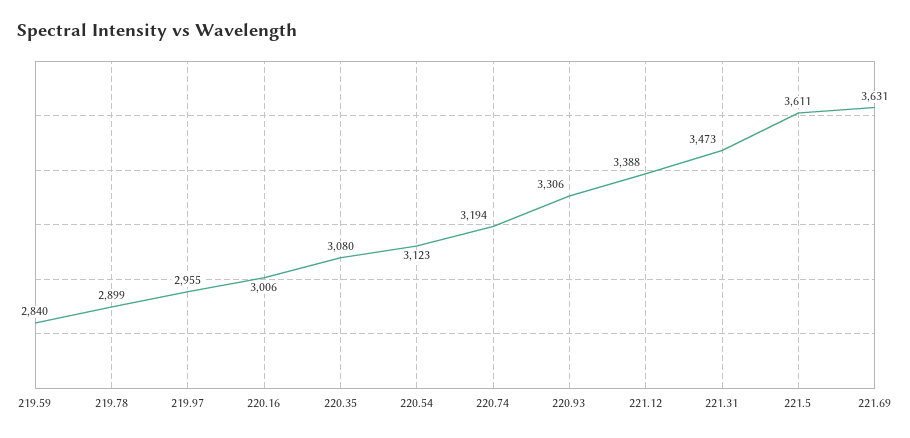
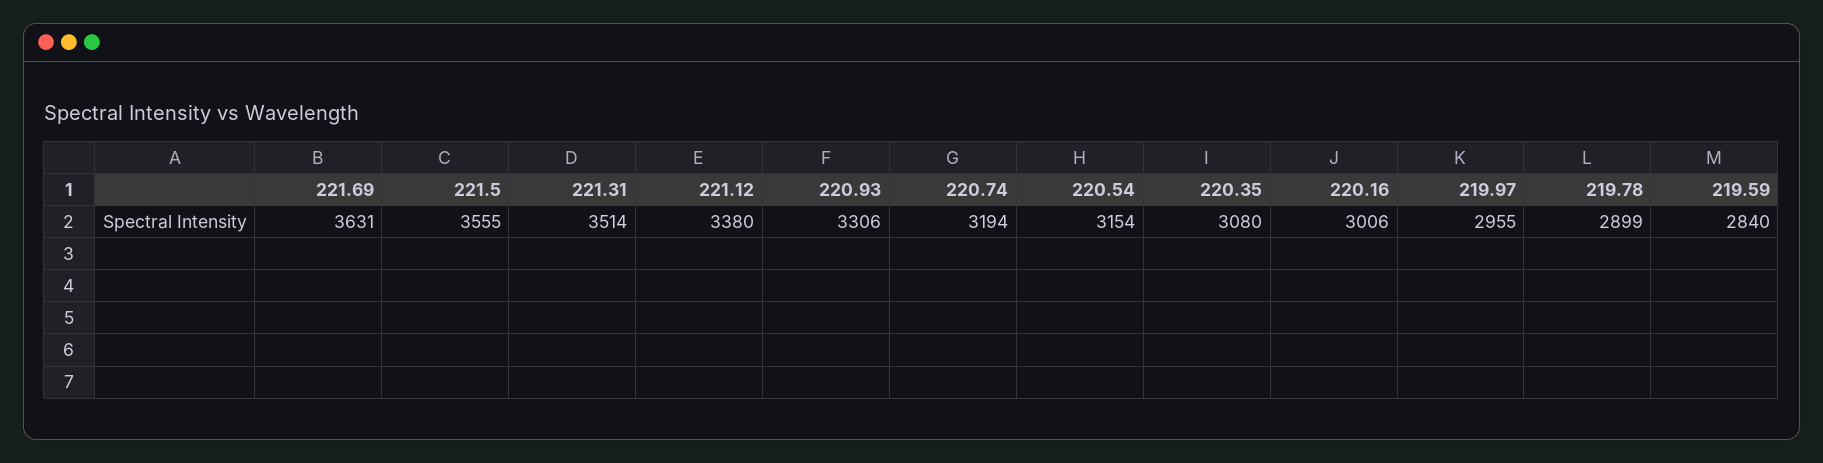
220.54: 3123 -> 3154
221.12: 3388 -> 3380
221.31: 3473 -> 3514
221.5: 3611 -> 3555

